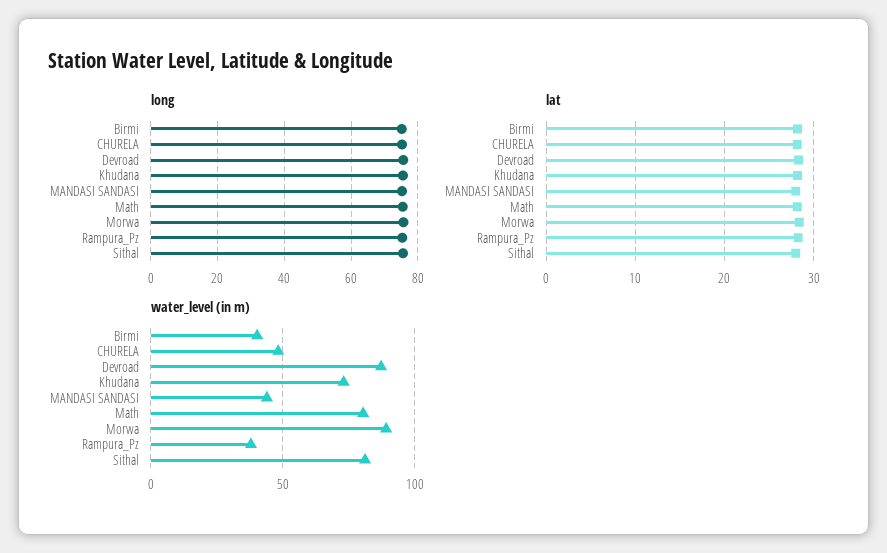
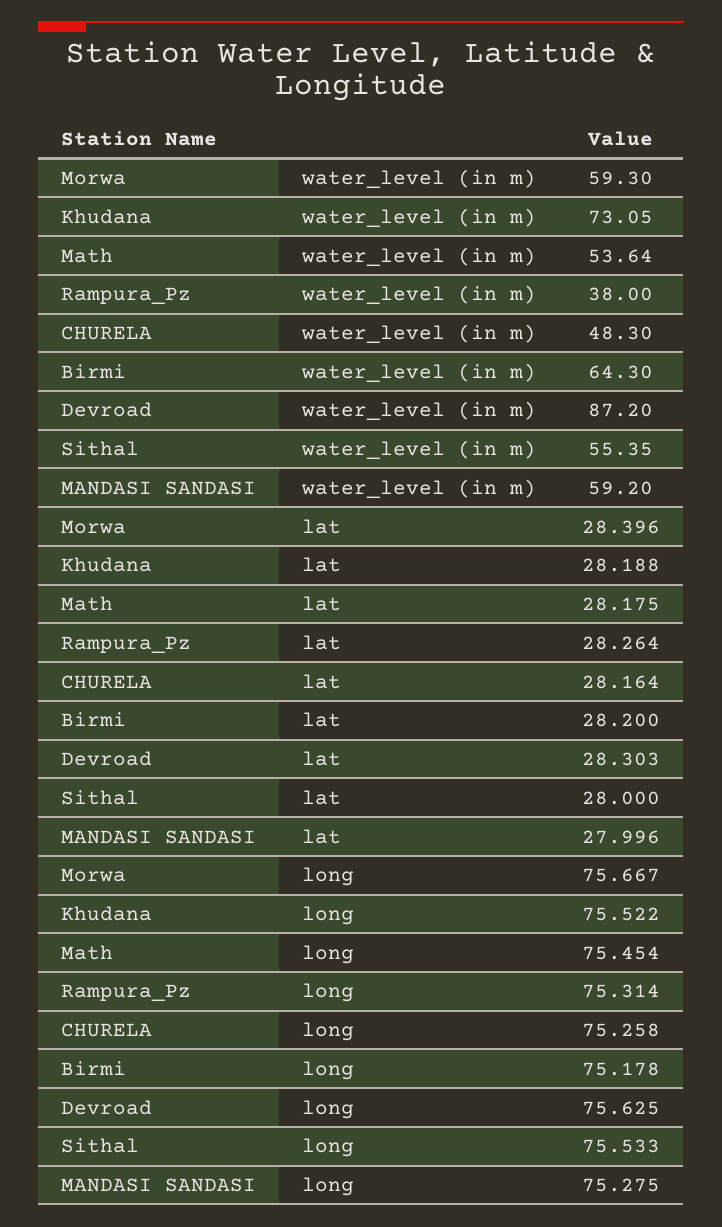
water_level (in m), Birmi: 40 -> 64.3
water_level (in m), MANDASI SANDASI: 45 -> 59.2
water_level (in m), Math: 80 -> 53.64
water_level (in m), Morwa: 90 -> 59.3
water_level (in m), Sithal: 80 -> 55.35

